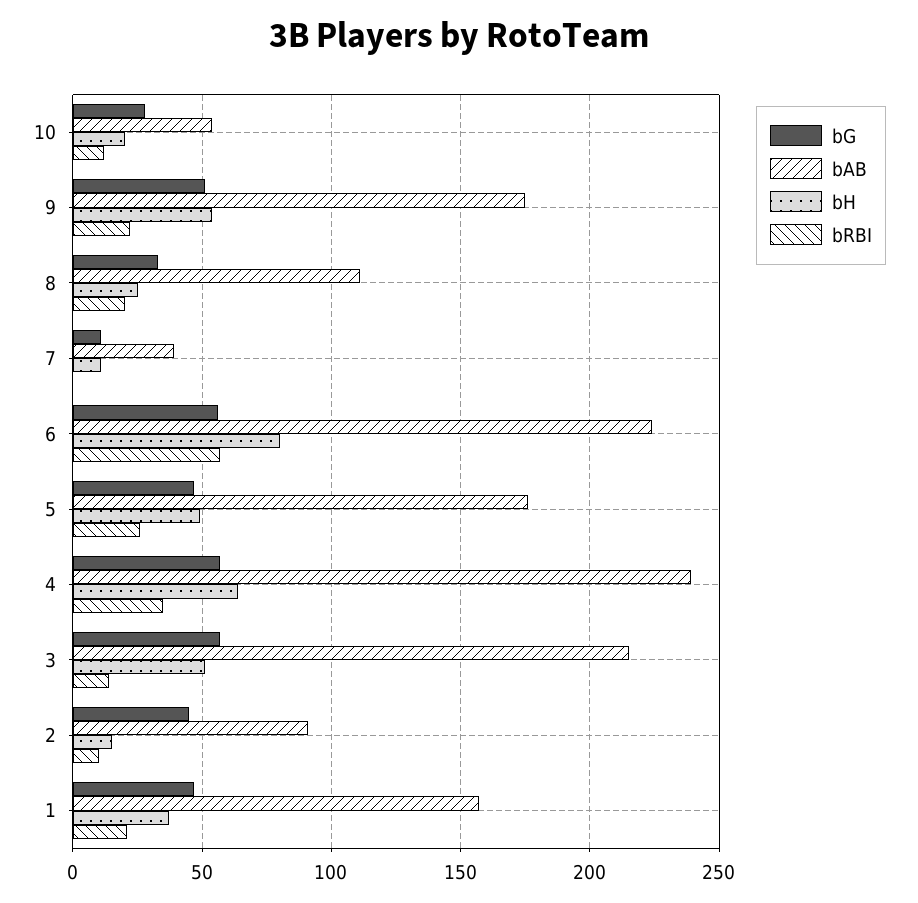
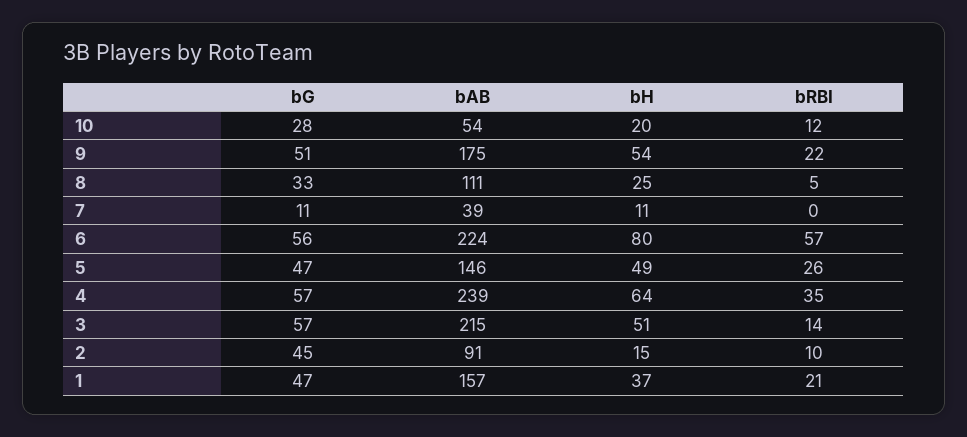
bRBI, 8: 20 -> 5
bAB, 5: 175 -> 146

